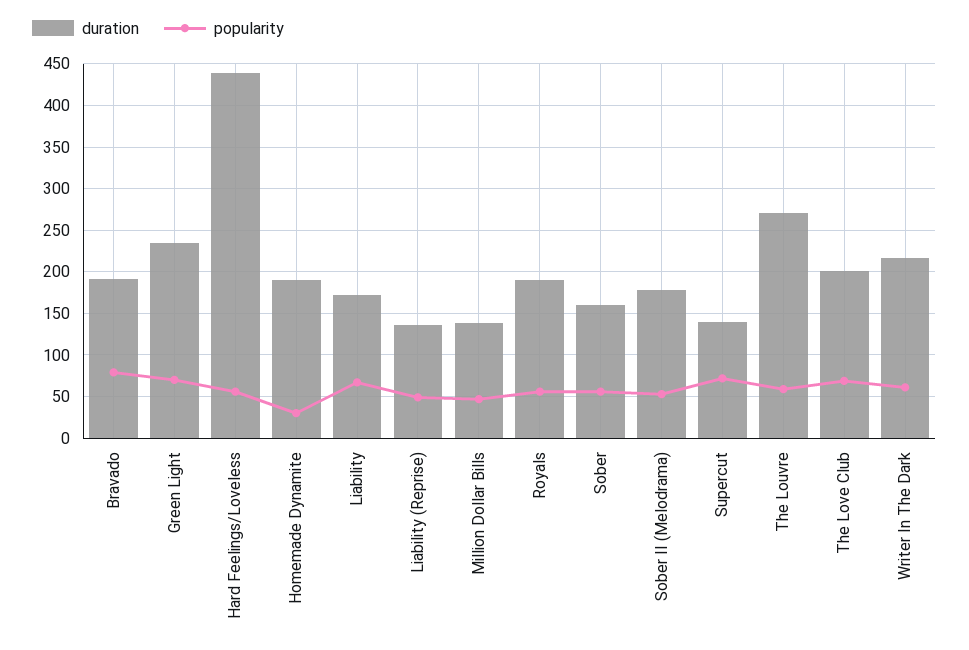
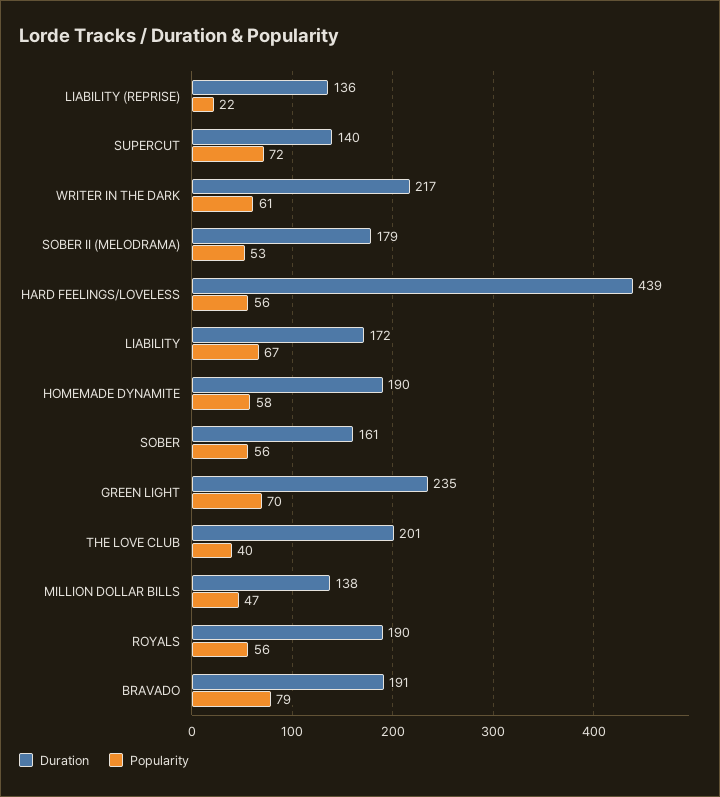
popularity, Homemade Dynamite: 30 -> 58
popularity, Liability (Reprise): 50 -> 22
duration, The Louvre: 270 -> none
popularity, The Louvre: 60 -> none
popularity, The Love Club: 70 -> 40

